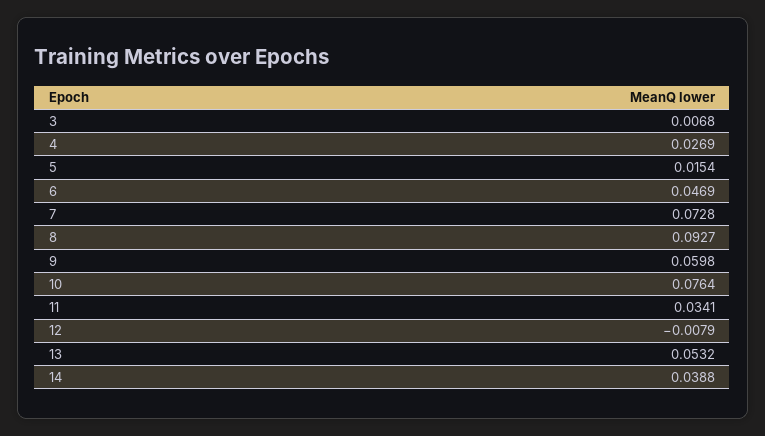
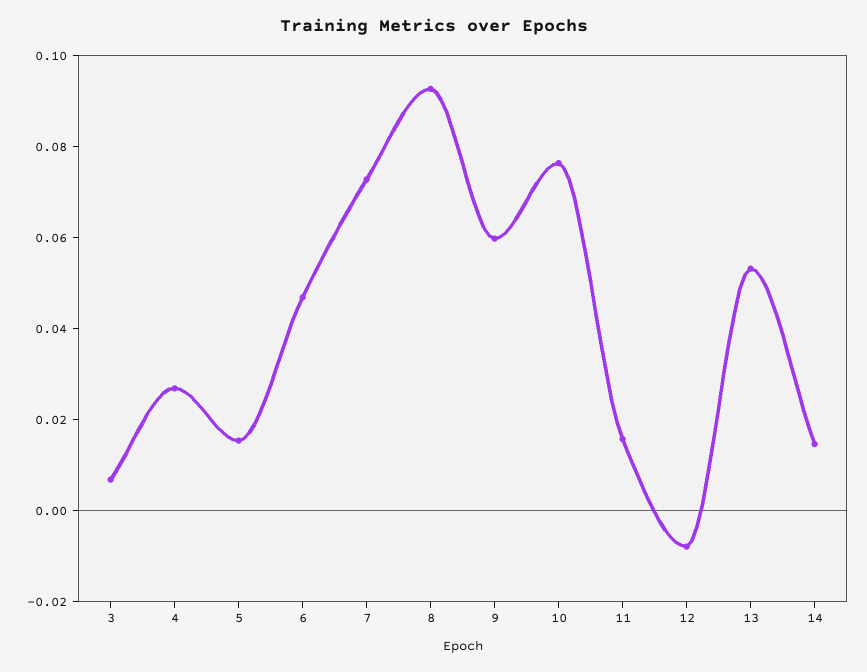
11: 0.0341 -> 0.015
14: 0.0388 -> 0.015

